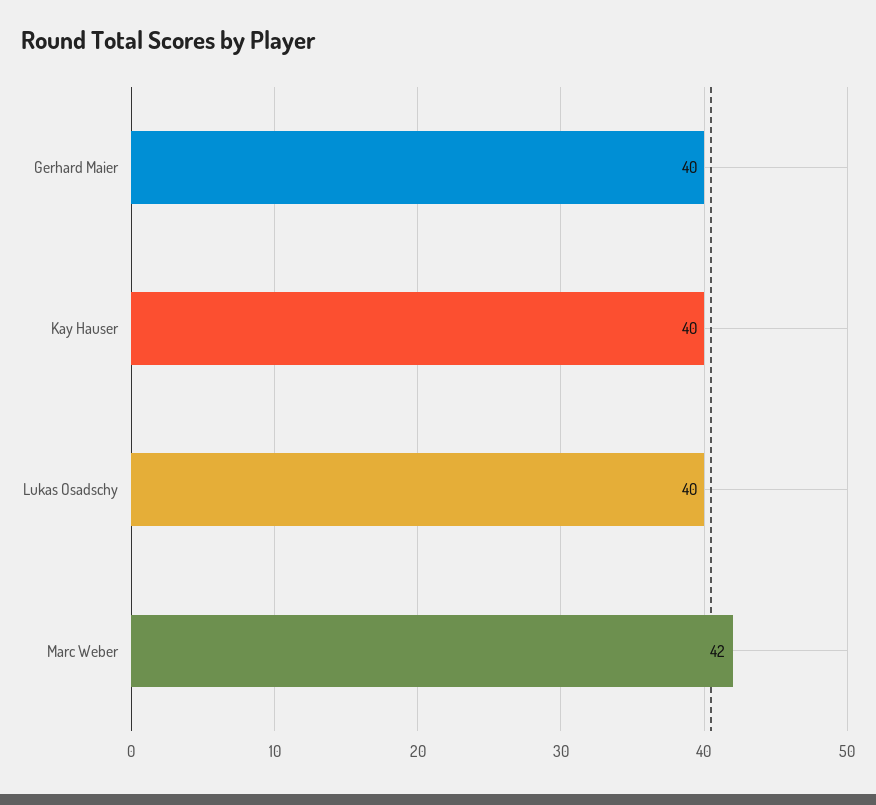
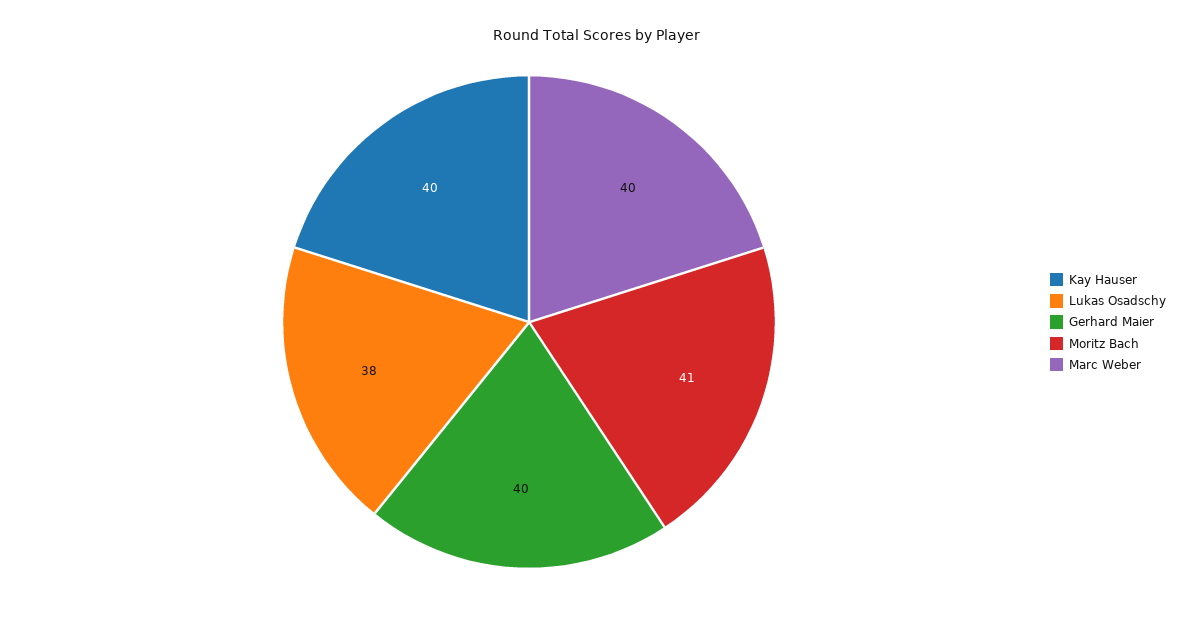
Lukas Osadschy: 40 -> 38
Marc Weber: 42 -> 40
Moritz Bach: none -> 41

